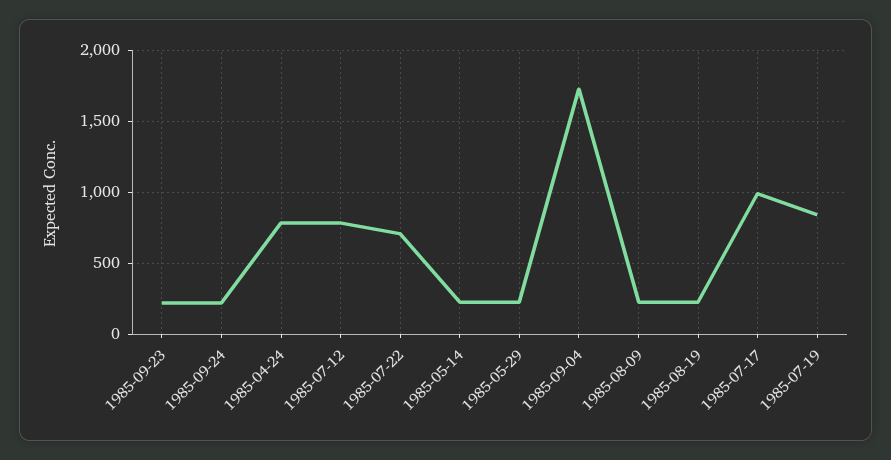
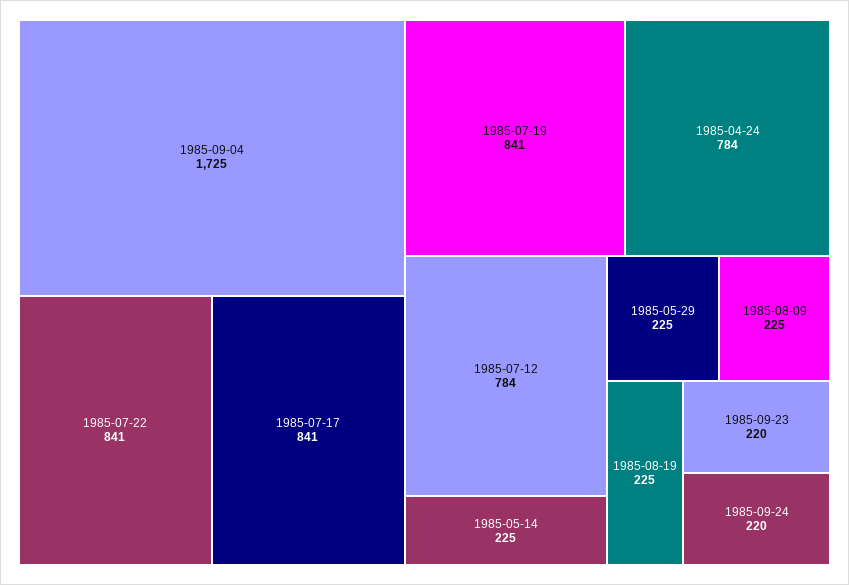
1985-07-22: 700 -> 841
1985-07-17: 1000 -> 841

